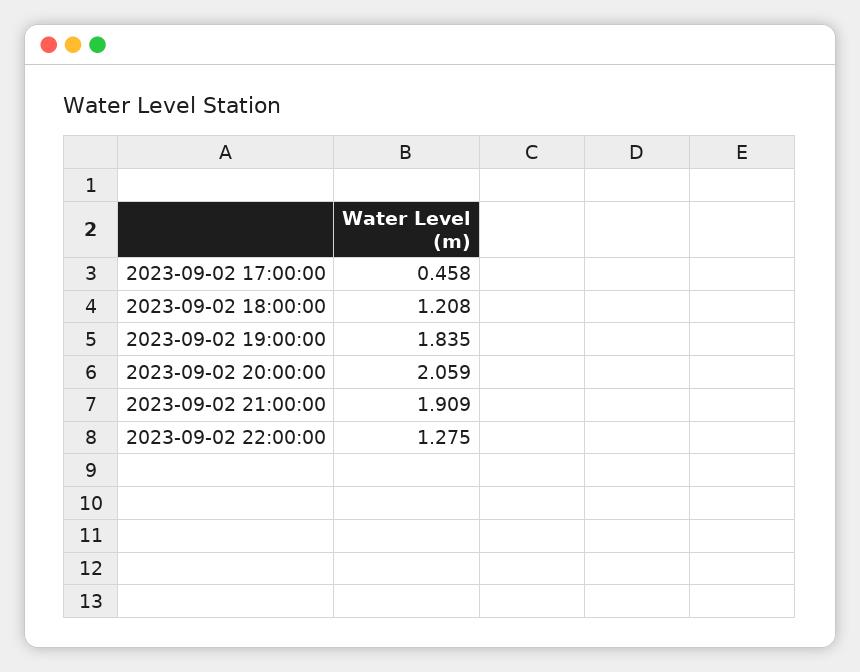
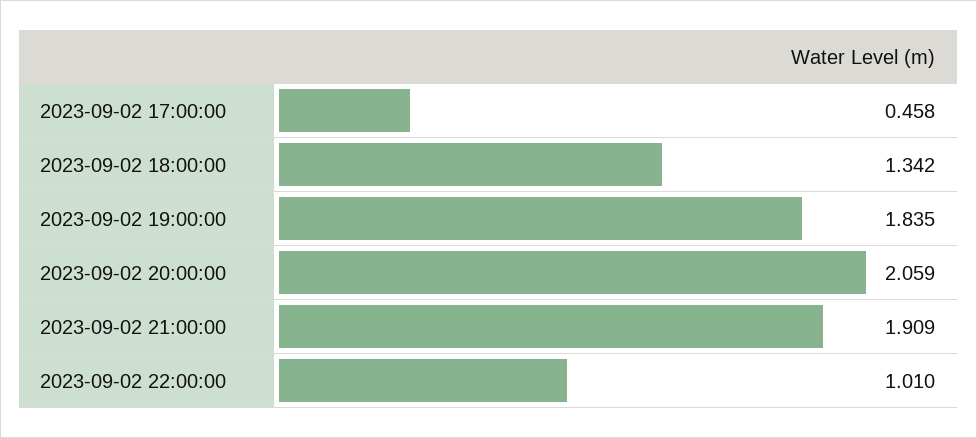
2023-09-02 18:00:00: 1.208 -> 1.342
2023-09-02 22:00:00: 1.275 -> 1.01

